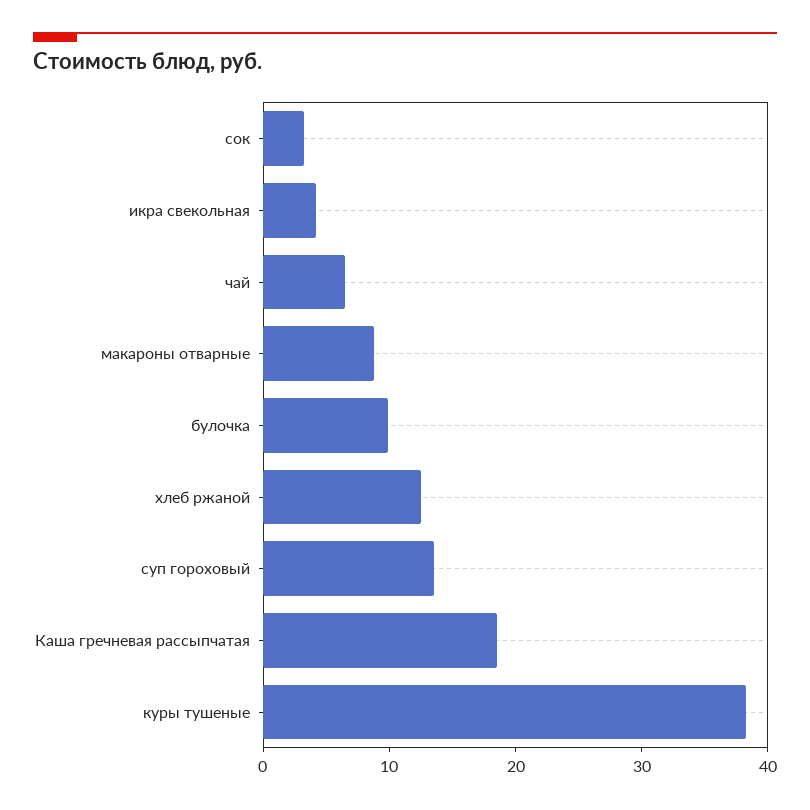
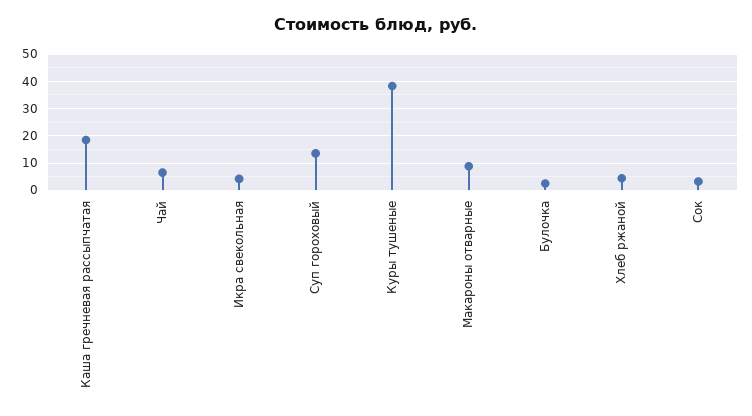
булочка: 10 -> 2.5
хлеб ржаной: 12 -> 5

